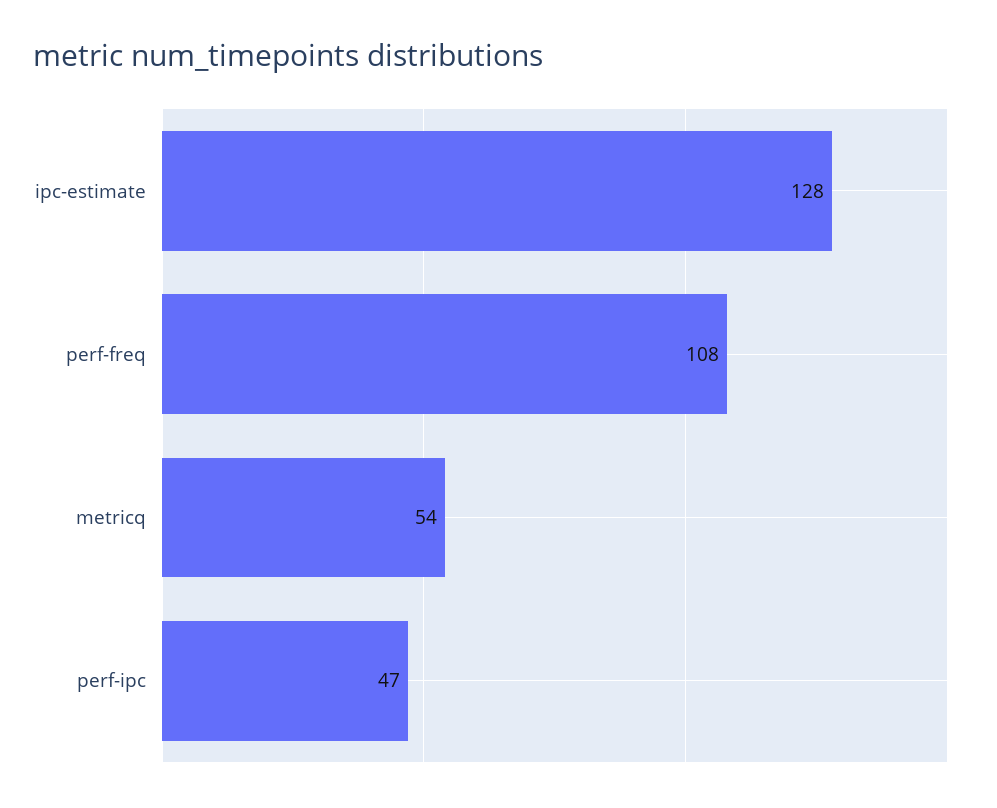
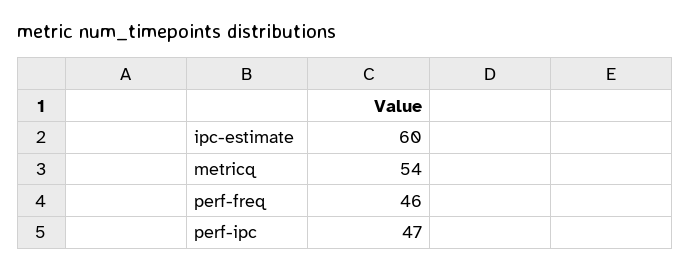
ipc-estimate: 128 -> 60
perf-freq: 108 -> 46

